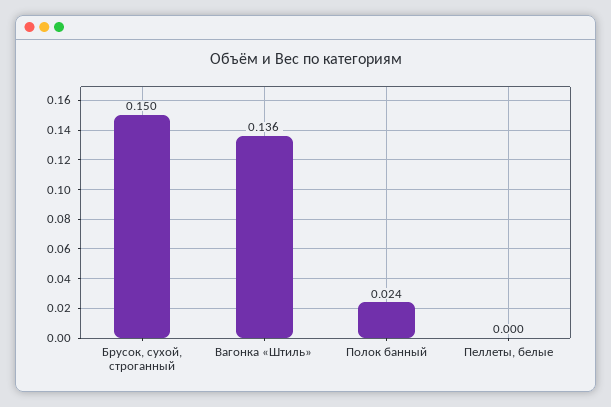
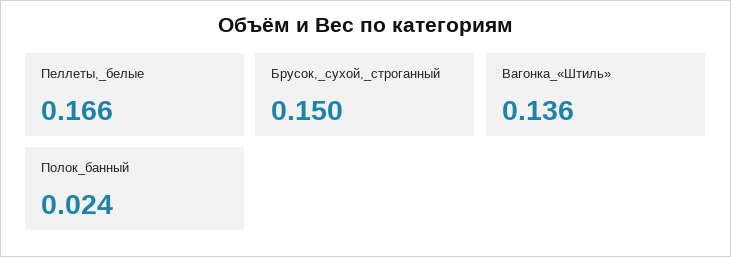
Пеллеты, белые: 0 -> 0.166

